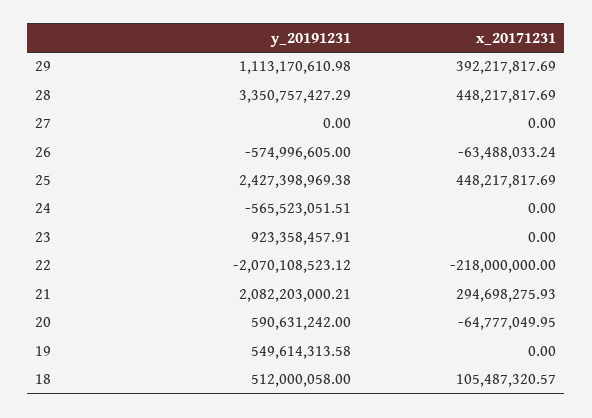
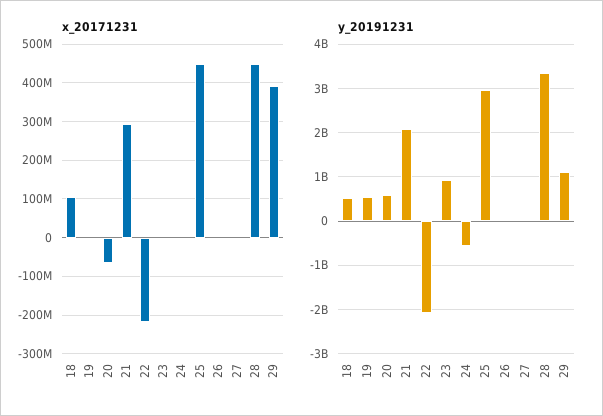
y_20191231, 26: -574996605 -> 0
x_20171231, 26: -63488033.24 -> 0
y_20191231, 25: 2427398969.38 -> 3000000000

